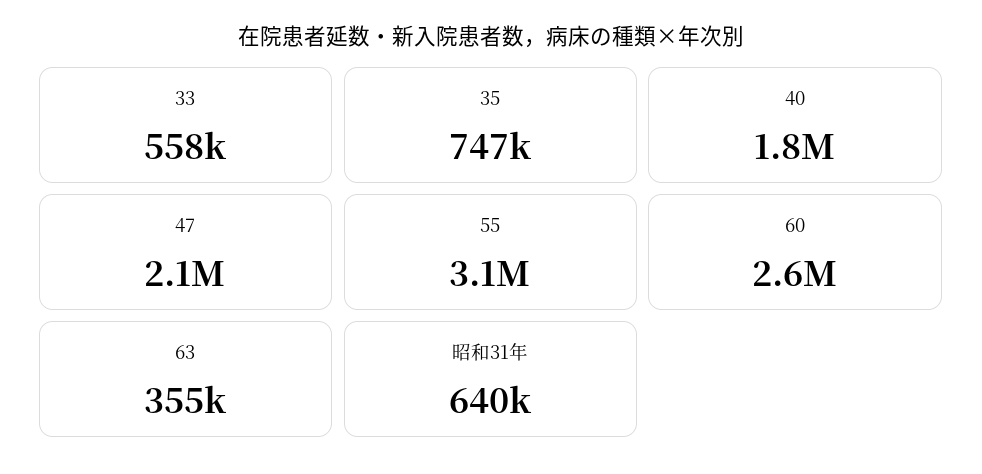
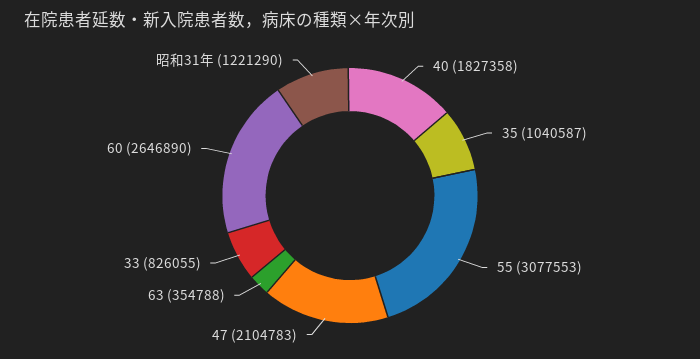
33: 558000 -> 826055
35: 747000 -> 1040587
昭和31年: 640000 -> 1221290

